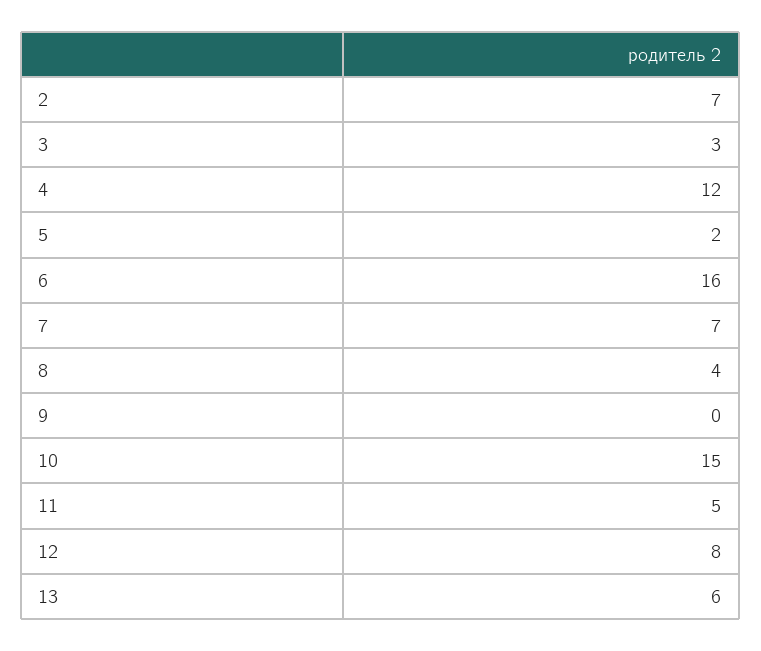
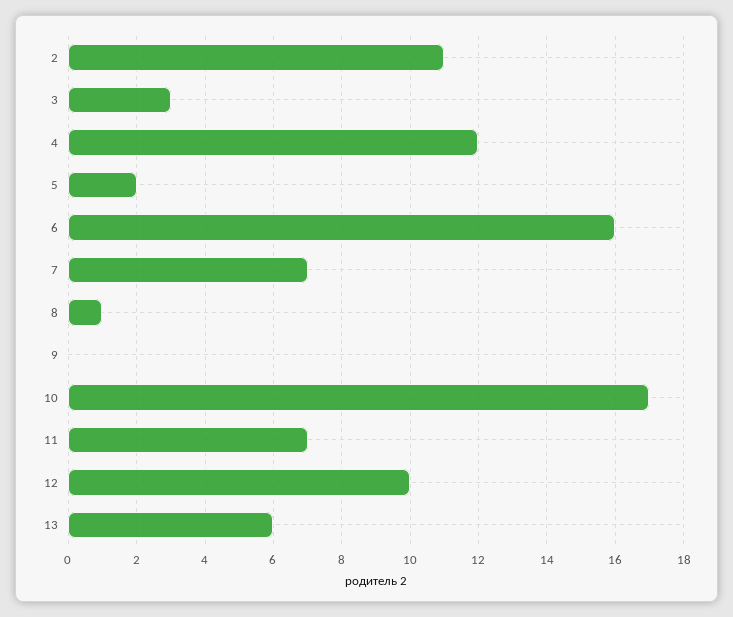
2: 7 -> 11
8: 4 -> 1
10: 15 -> 17
11: 5 -> 7
12: 8 -> 10

